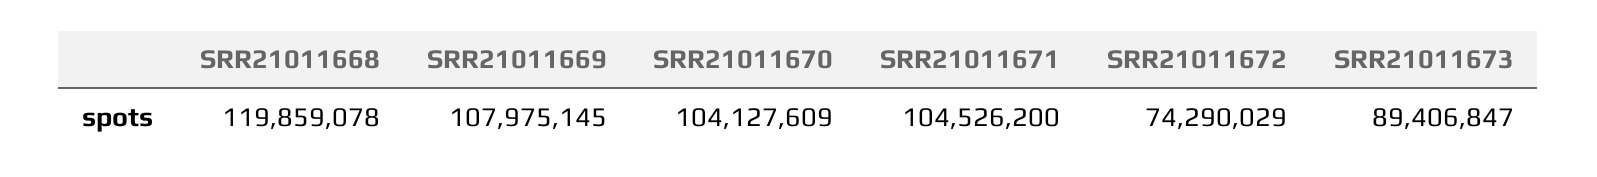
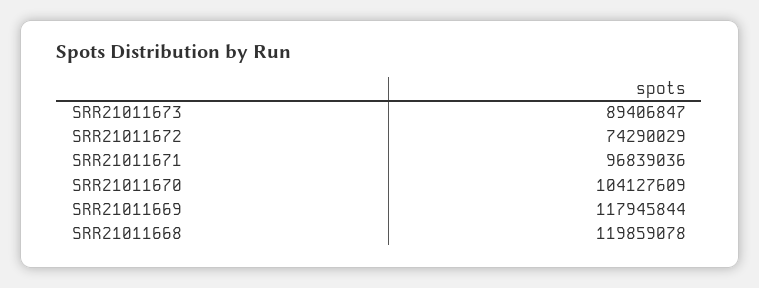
SRR21011669: 107975145 -> 117945844
SRR21011671: 104526200 -> 96839036

